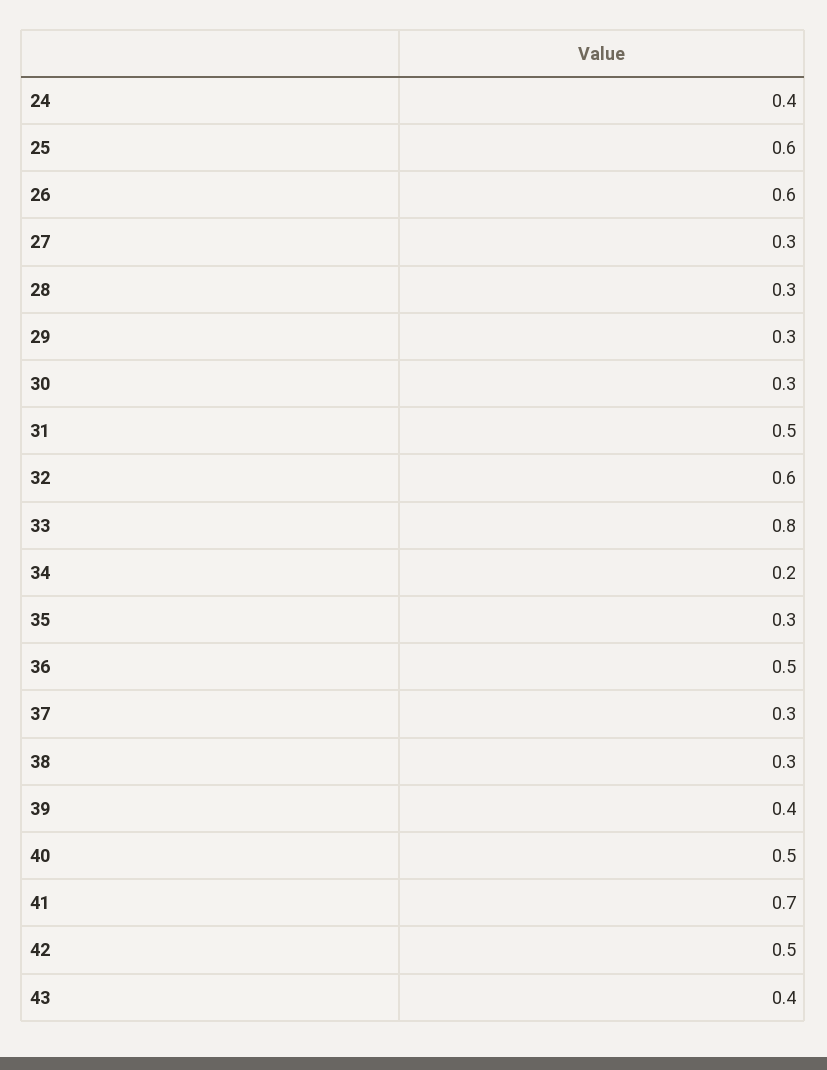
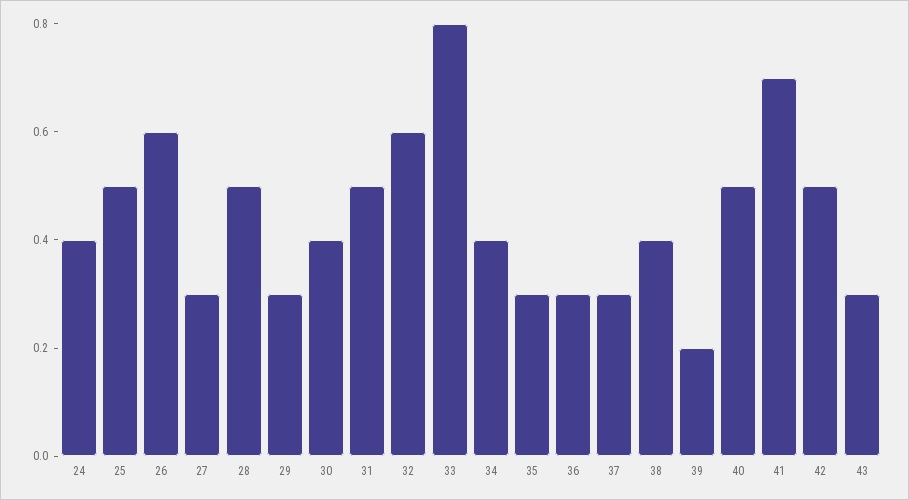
25: 0.6 -> 0.5
28: 0.3 -> 0.5
30: 0.3 -> 0.4
34: 0.2 -> 0.4
36: 0.5 -> 0.3
38: 0.3 -> 0.4
39: 0.4 -> 0.2
43: 0.4 -> 0.3

